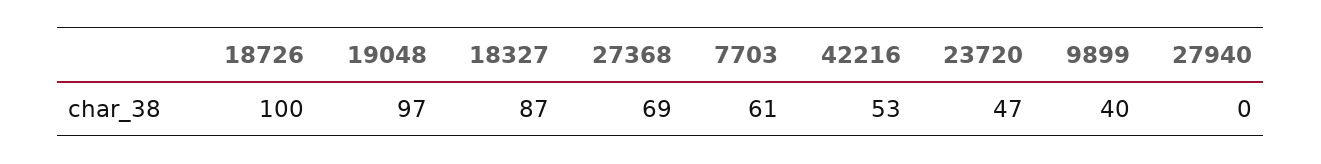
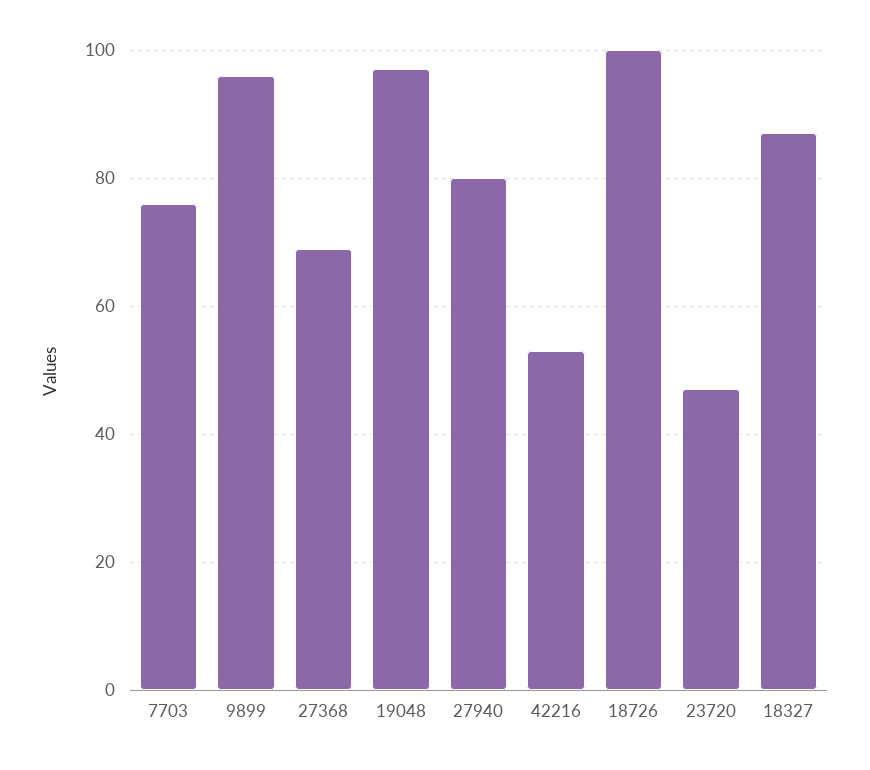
7703: 61 -> 75
9899: 40 -> 95
27940: 0 -> 80

